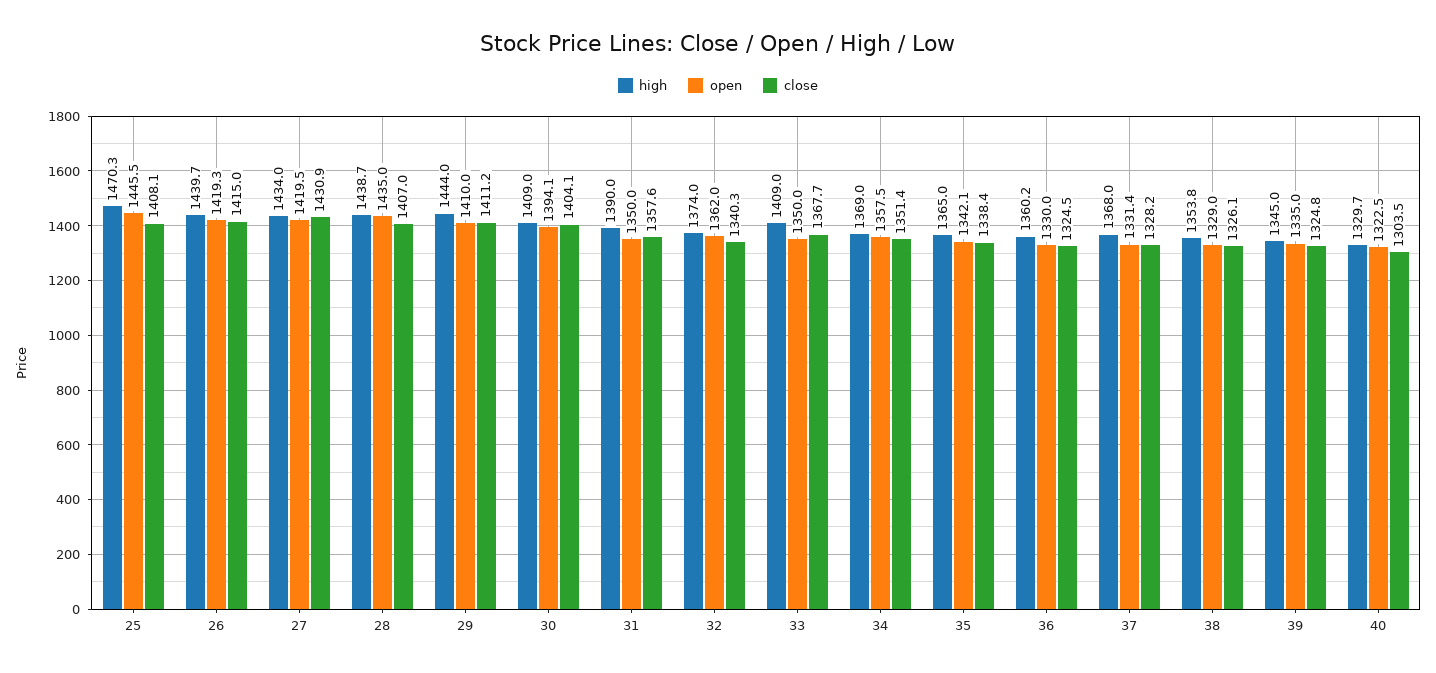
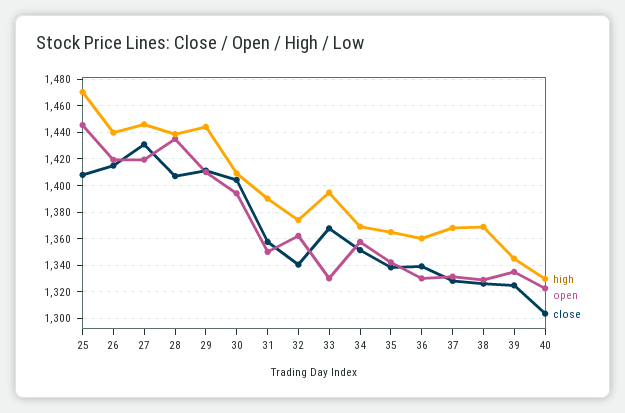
high, 27: 1434 -> 1445
high, 33: 1409 -> 1395
open, 33: 1350 -> 1330
close, 36: 1324.5 -> 1340
high, 38: 1353.8 -> 1370

